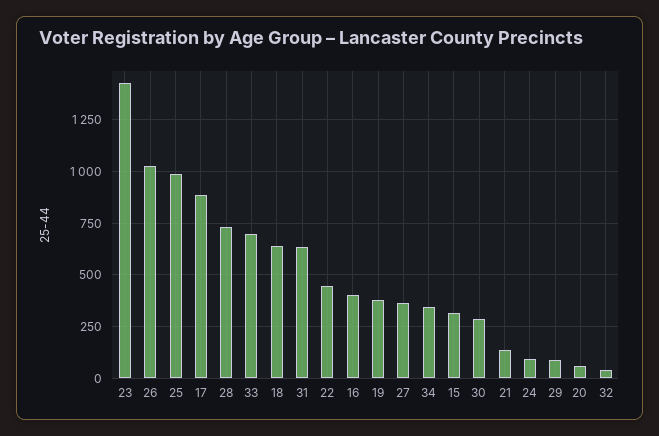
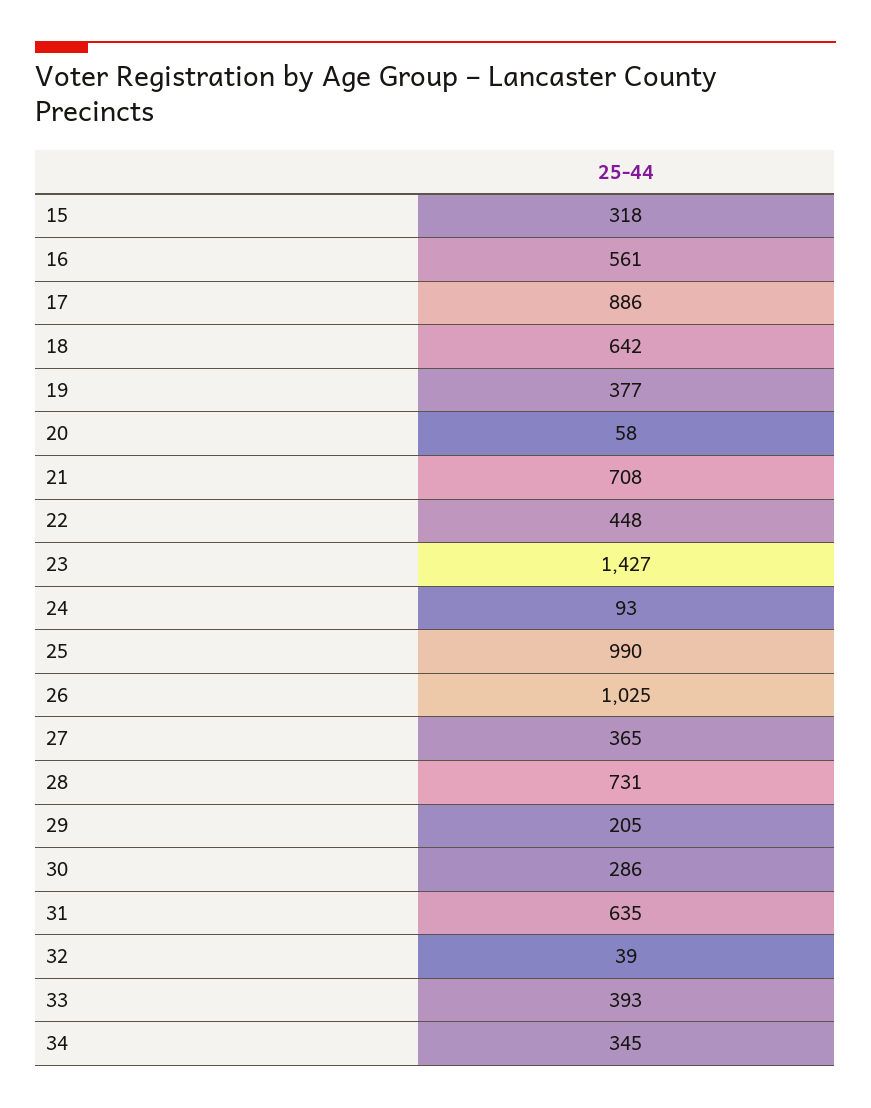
33: 700 -> 393
16: 400 -> 561
21: 150 -> 708
29: 100 -> 205

